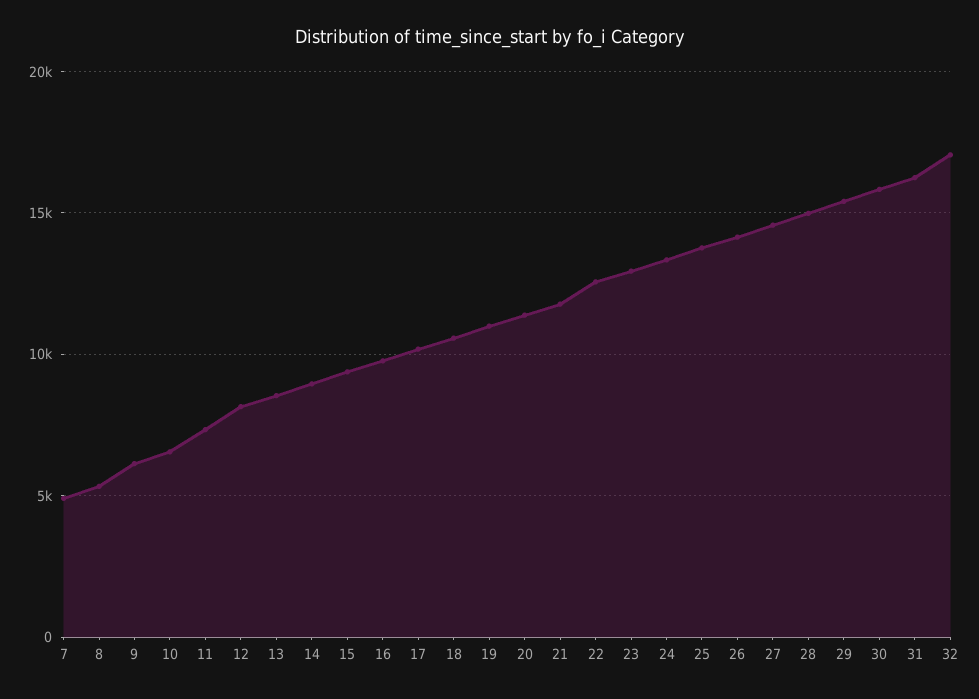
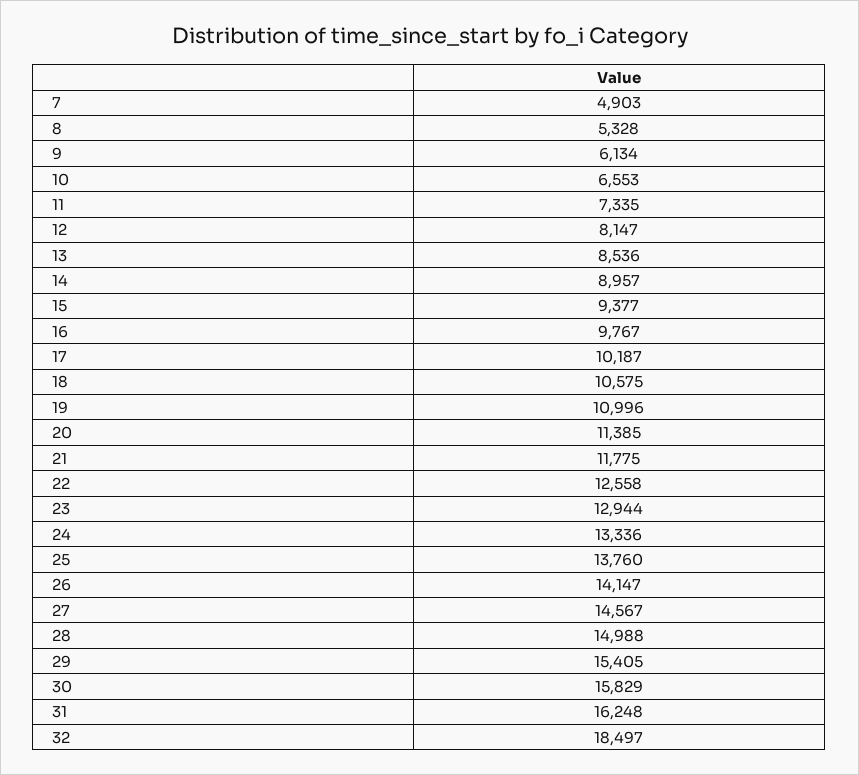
32: 17000 -> 18497

